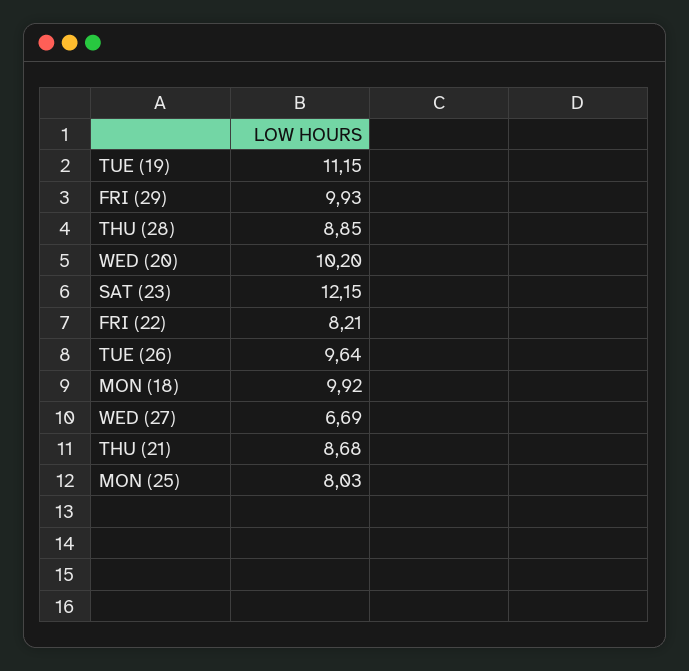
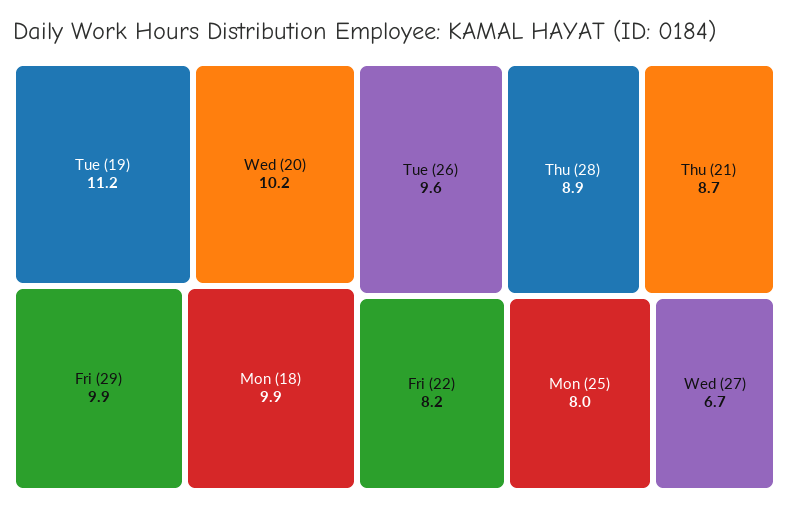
SAT (23): 12.15 -> none

